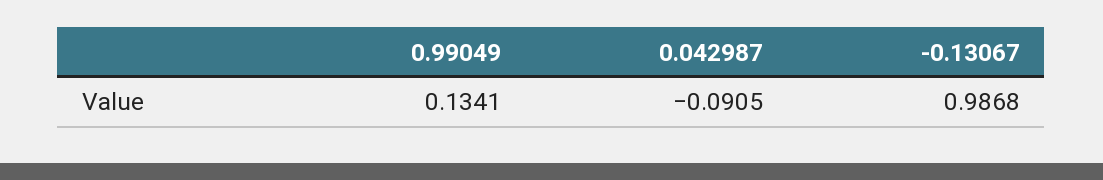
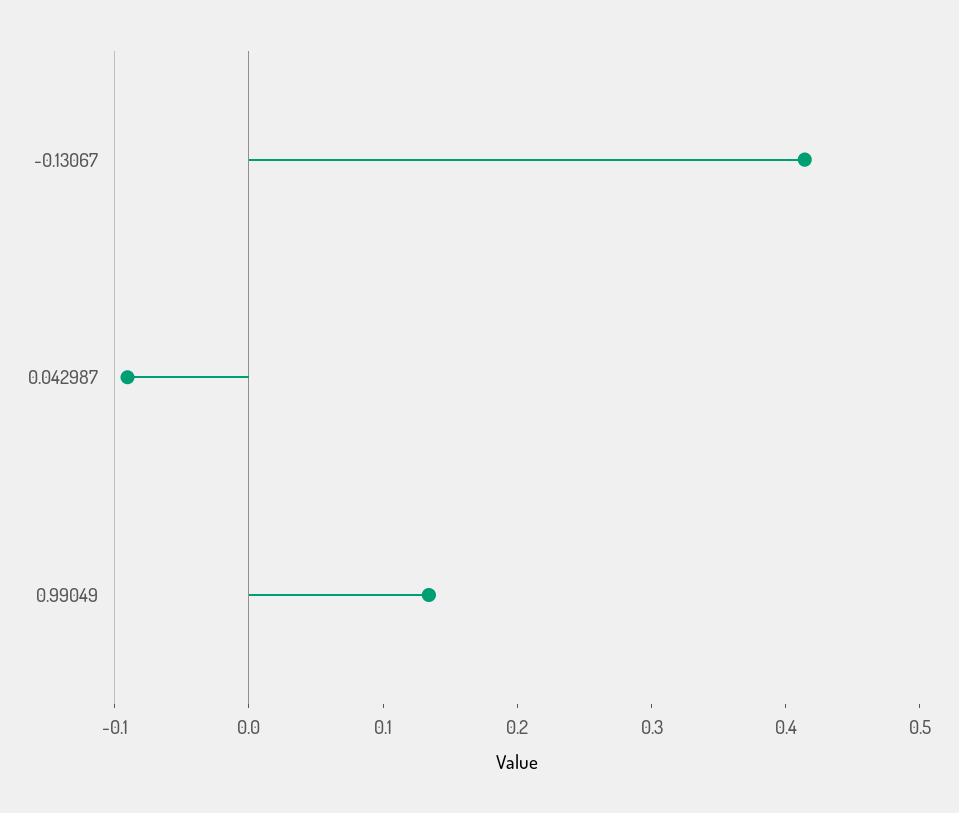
-0.13067: 0.9868 -> 0.42

